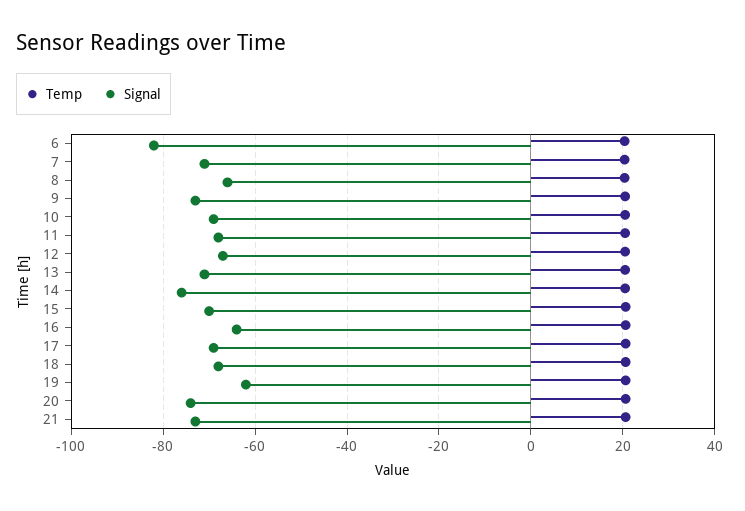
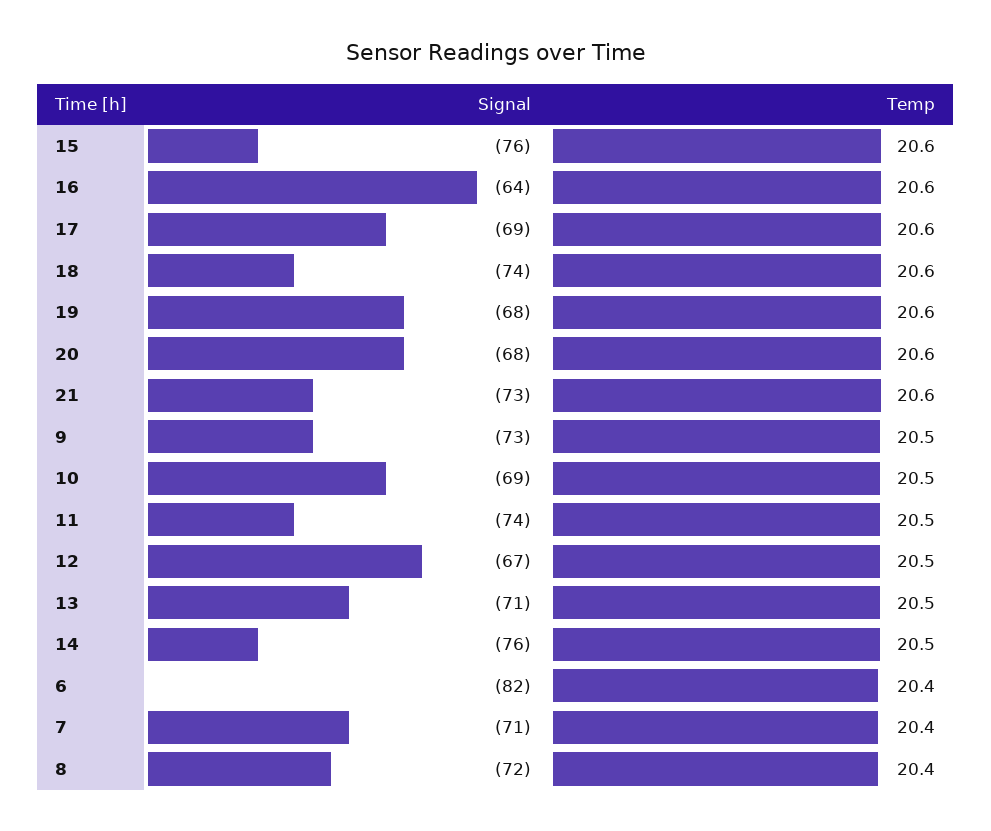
Signal, 8: -66 -> -72
Signal, 11: -68 -> -74
Signal, 15: -70 -> -76
Signal, 18: -68 -> -74
Signal, 19: -62 -> -68
Signal, 20: -74 -> -68

